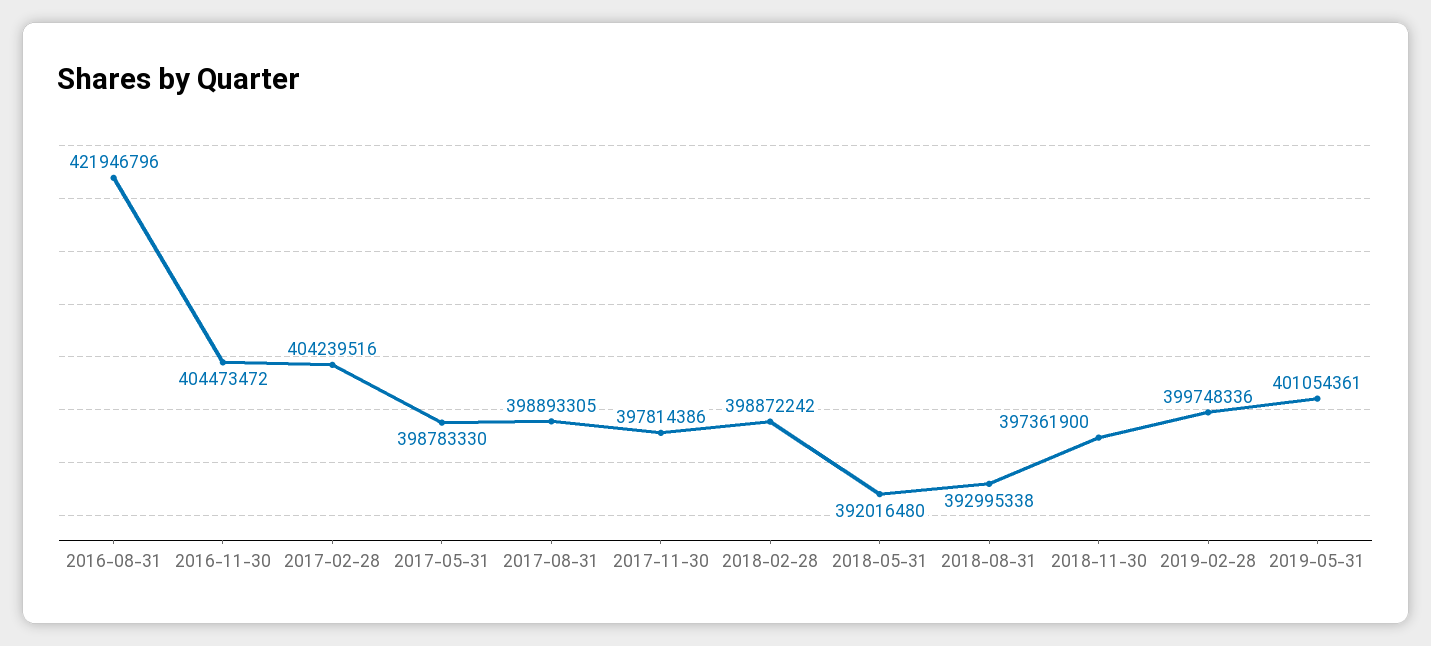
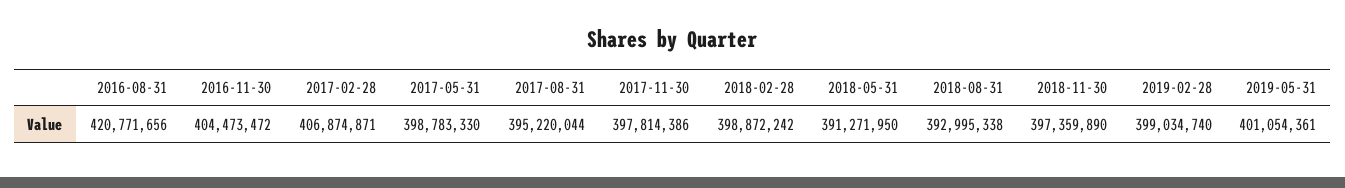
2016-08-31: 421946796 -> 420771656
2017-02-28: 404239516 -> 406874871
2017-08-31: 398893305 -> 395220044
2018-05-31: 392016480 -> 391271950
2018-11-30: 397361900 -> 397359890
2019-02-28: 399748336 -> 399034740

